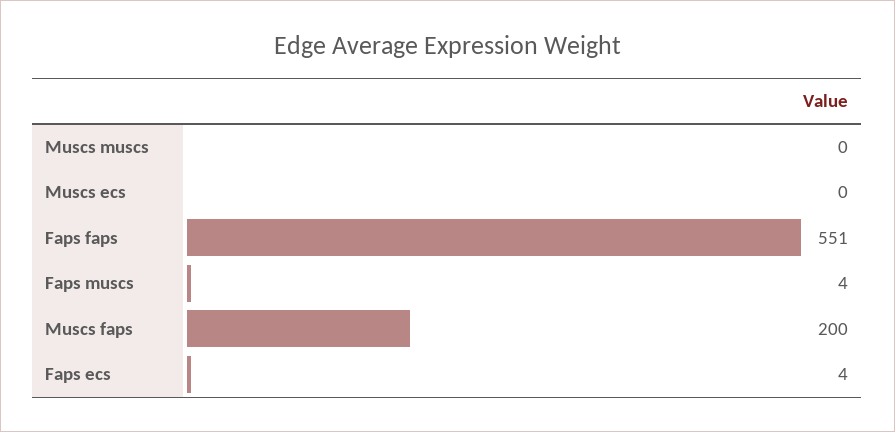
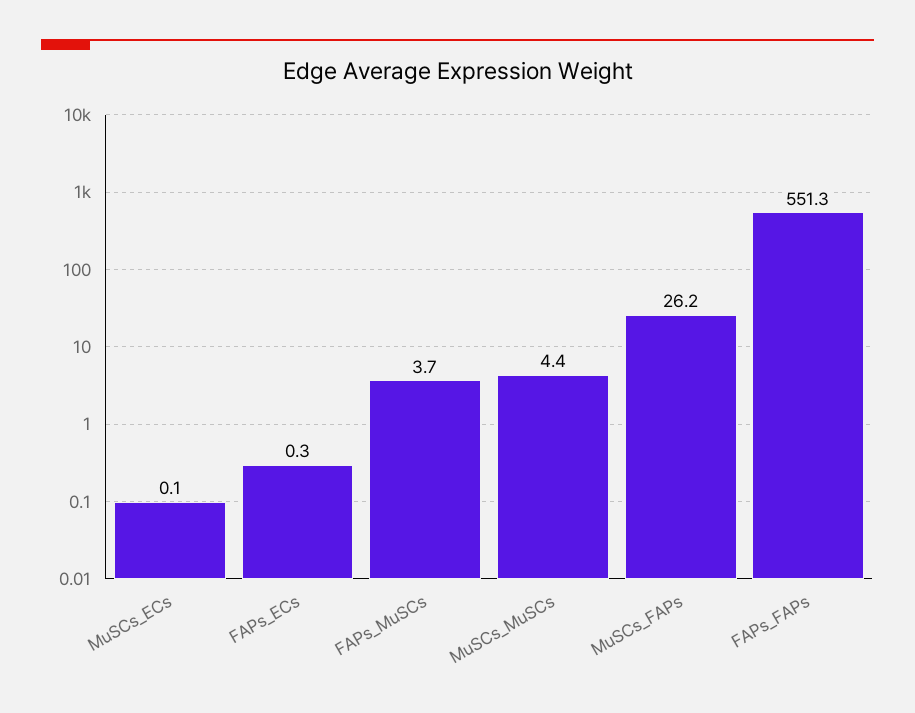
Muscs muscs: 0 -> 4.4
Muscs faps: 200 -> 26.2
Faps ecs: 4 -> 0.3

